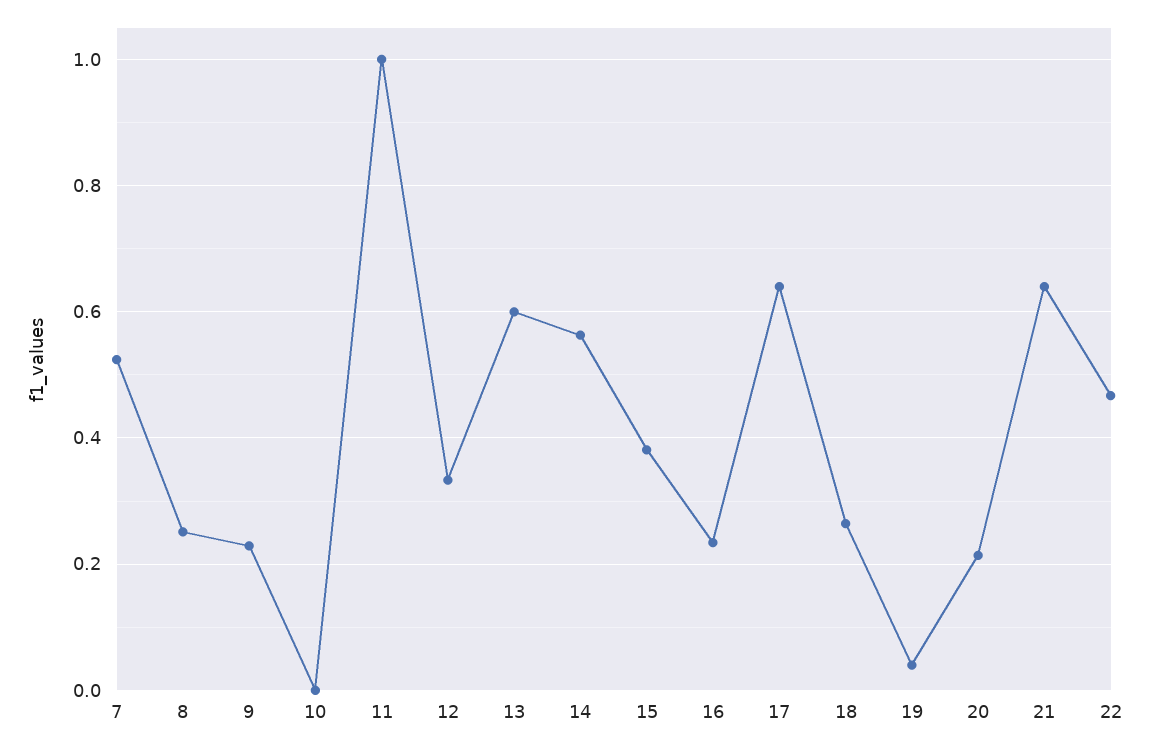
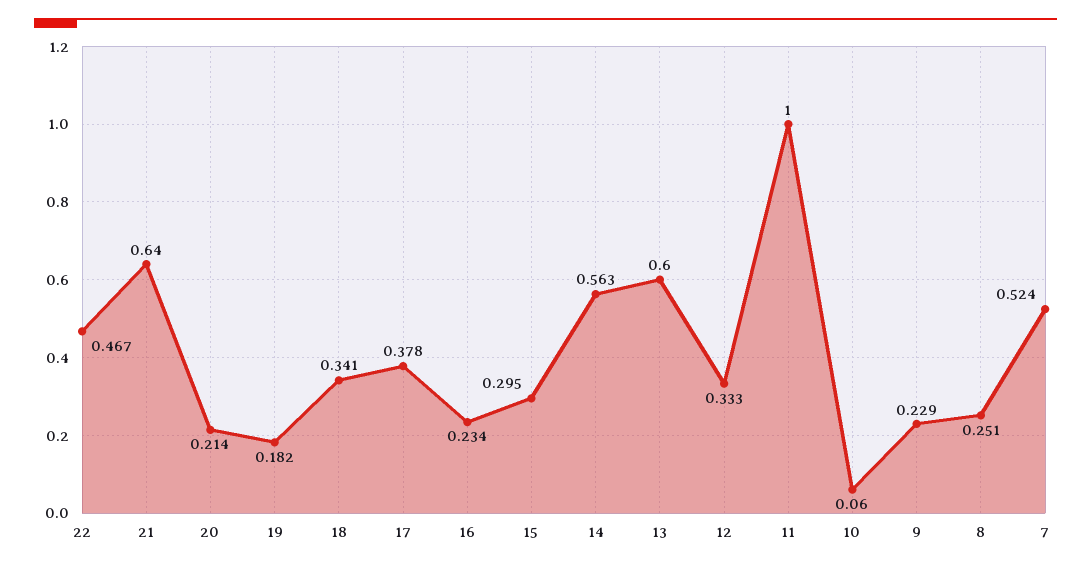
10: 0 -> 0.06
15: 0.38 -> 0.295
17: 0.64 -> 0.378
18: 0.26 -> 0.341
19: 0.04 -> 0.182

